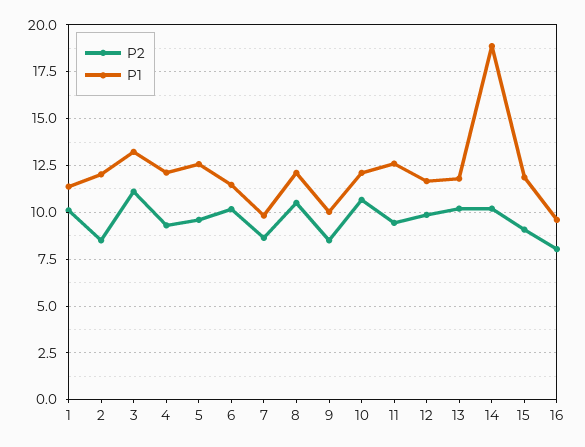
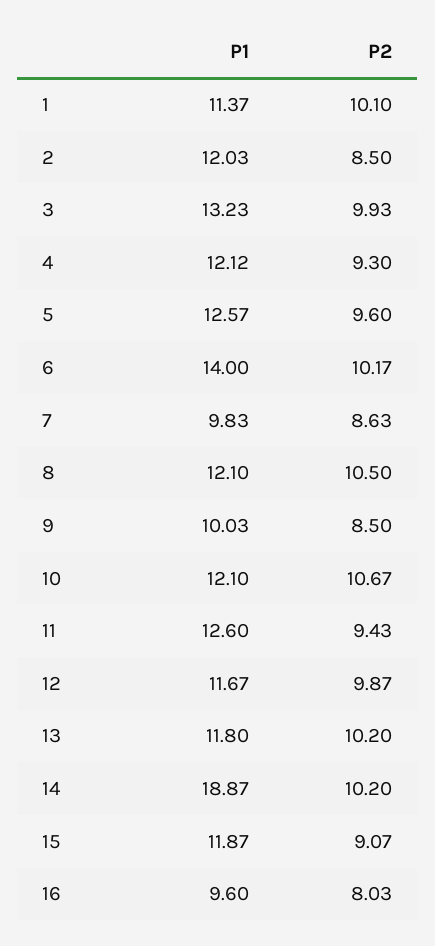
P2, 3: 11 -> 9.93
P1, 6: 11.5 -> 14

